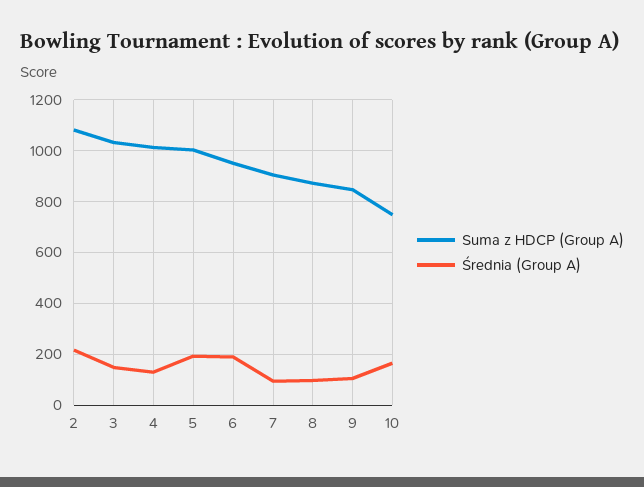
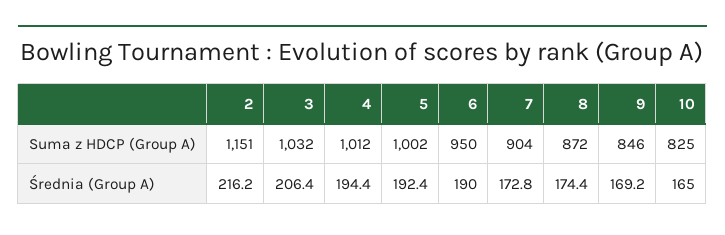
Suma z HDCP (Group A), 2: 1075 -> 1151
Średnia (Group A), 3: 150 -> 206.4
Średnia (Group A), 4: 125 -> 194.4
Średnia (Group A), 7: 100 -> 172.8
Średnia (Group A), 8: 100 -> 174.4
Średnia (Group A), 9: 100 -> 169.2
Suma z HDCP (Group A), 10: 750 -> 825

